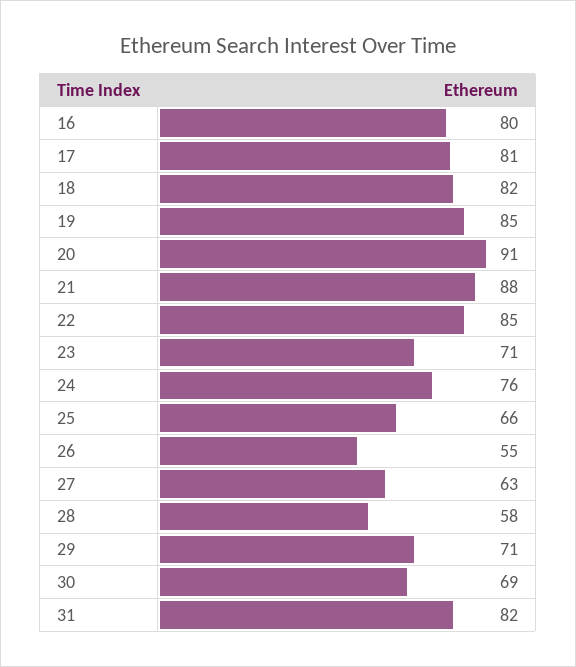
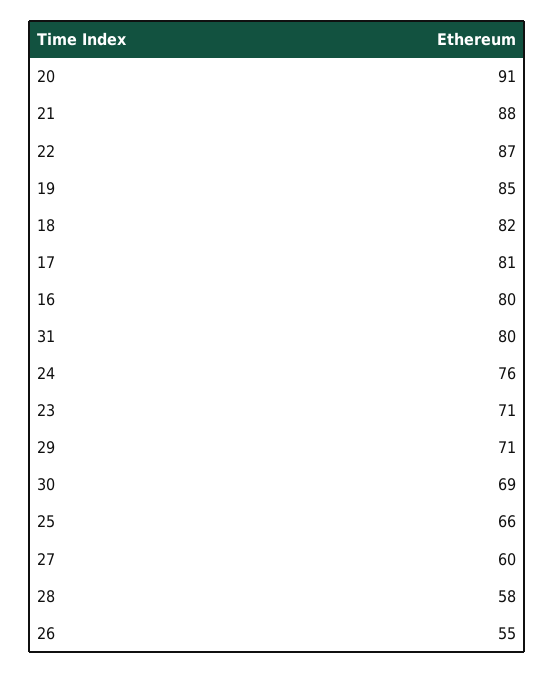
22: 85 -> 87
27: 63 -> 60
31: 82 -> 80

